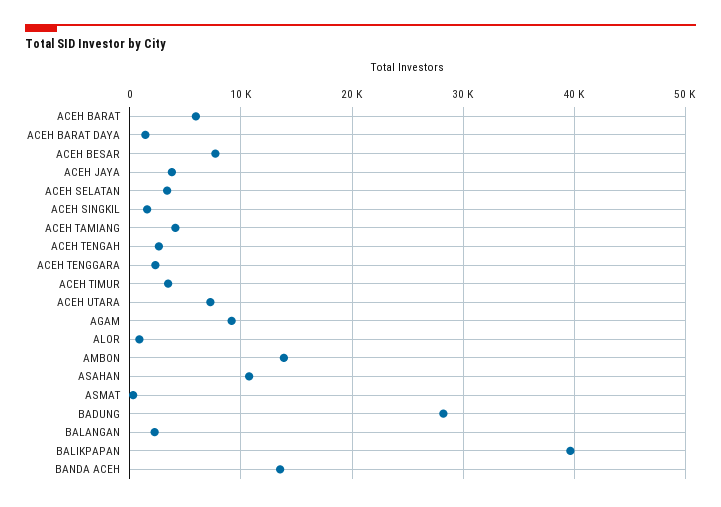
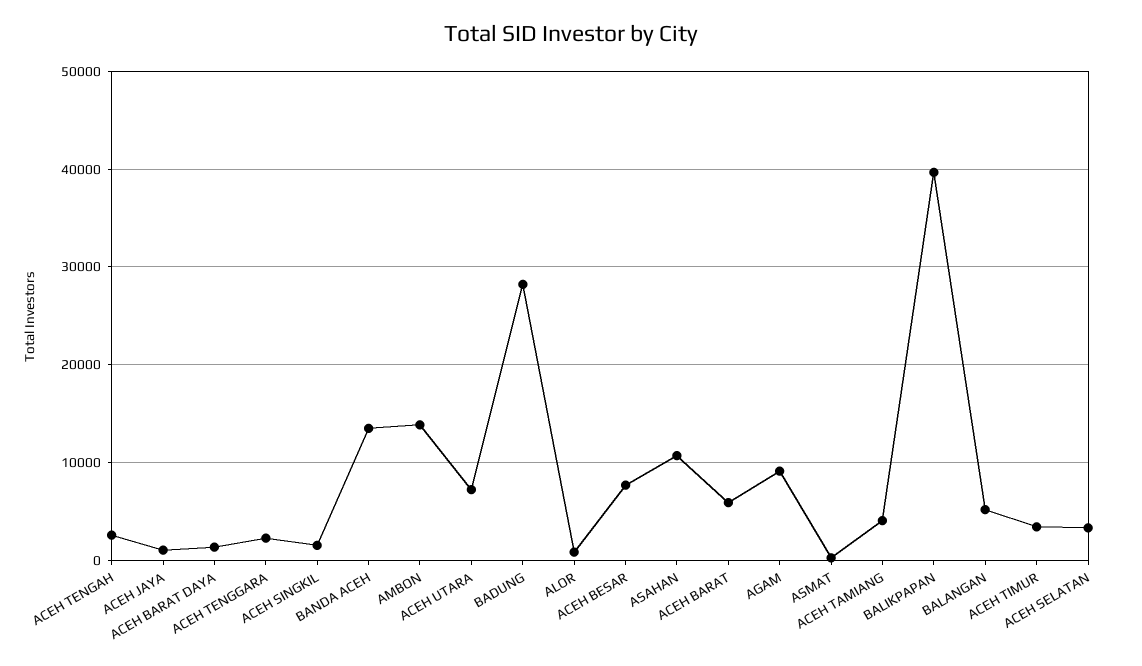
ACEH JAYA: 4000 -> 1000
BALANGAN: 2000 -> 5000

